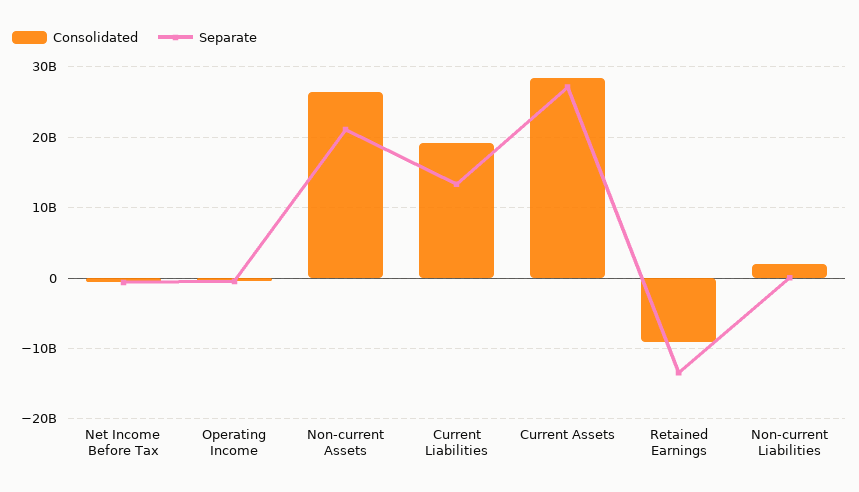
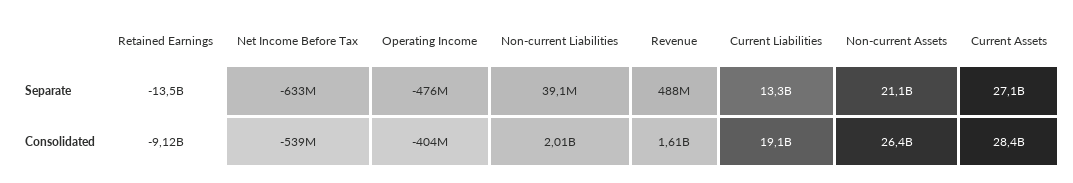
Separate, Revenue: none -> 488000000
Consolidated, Revenue: none -> 1610000000

